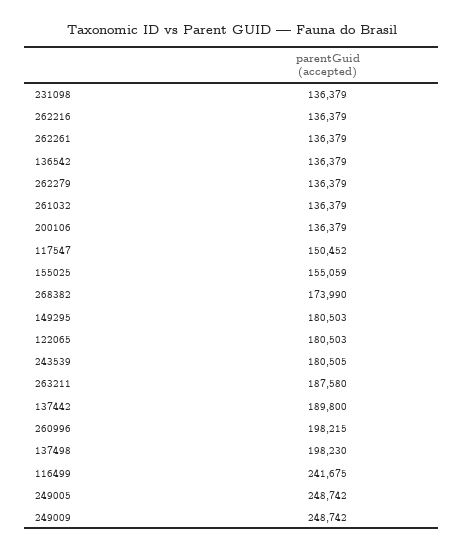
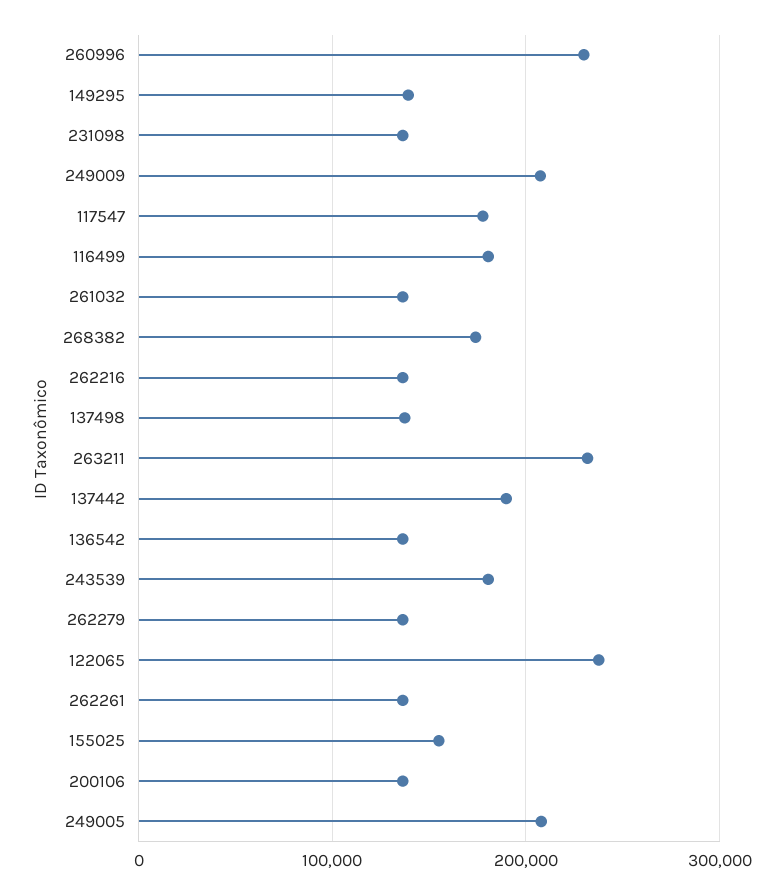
117547: 150452 -> 180000
149295: 180503 -> 140000
122065: 180503 -> 240000
263211: 187580 -> 230000
260996: 198215 -> 230000
137498: 198230 -> 140000
116499: 241675 -> 180000
249005: 248742 -> 210000
249009: 248742 -> 210000

